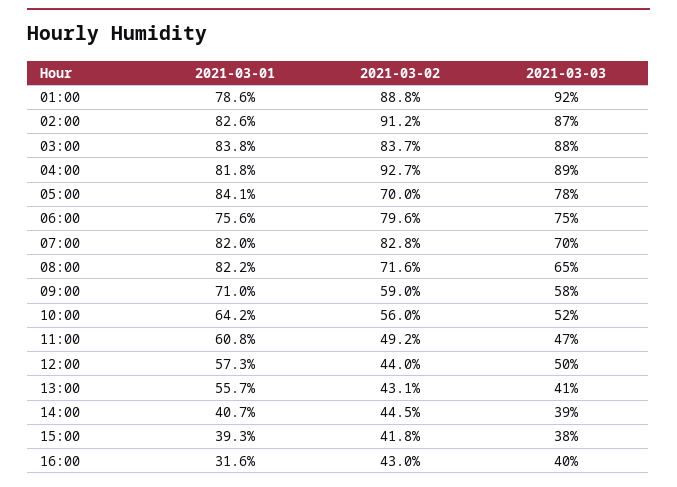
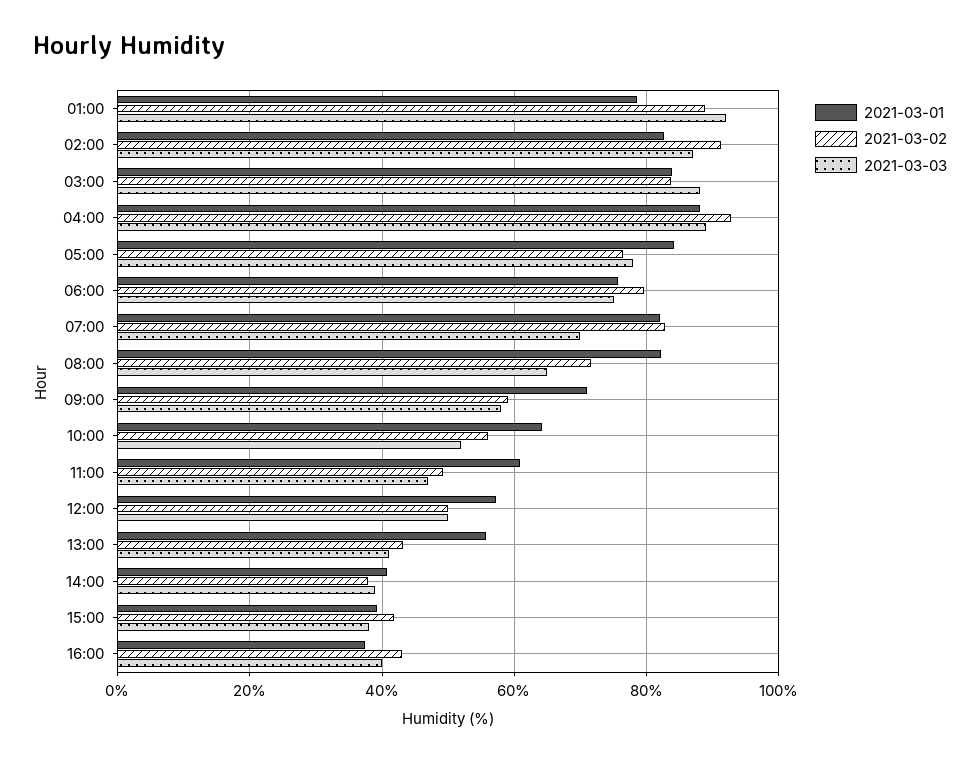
2021-03-01, 04:00: 81.8 -> 88
2021-03-02, 05:00: 70 -> 76
2021-03-02, 12:00: 44 -> 50
2021-03-02, 14:00: 44.5 -> 38
2021-03-01, 16:00: 31.6 -> 38

